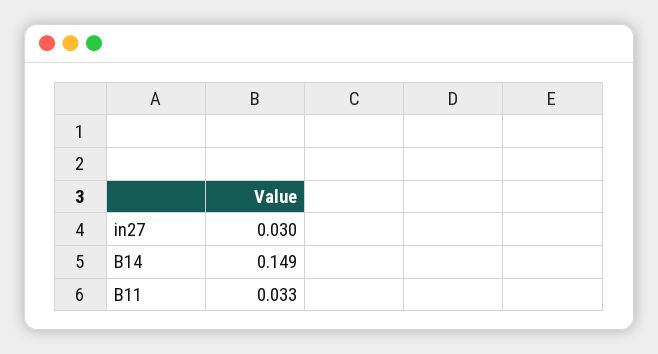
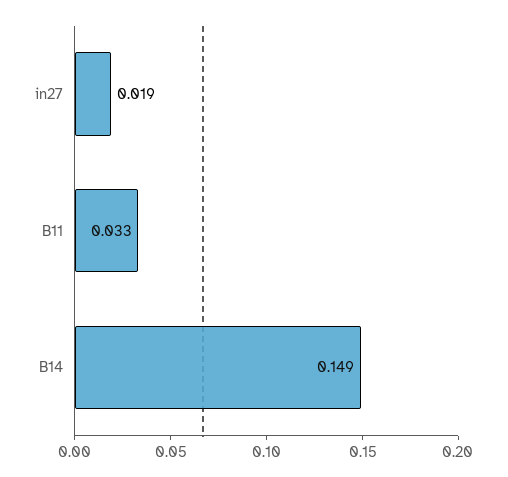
in27: 0.03 -> 0.019

